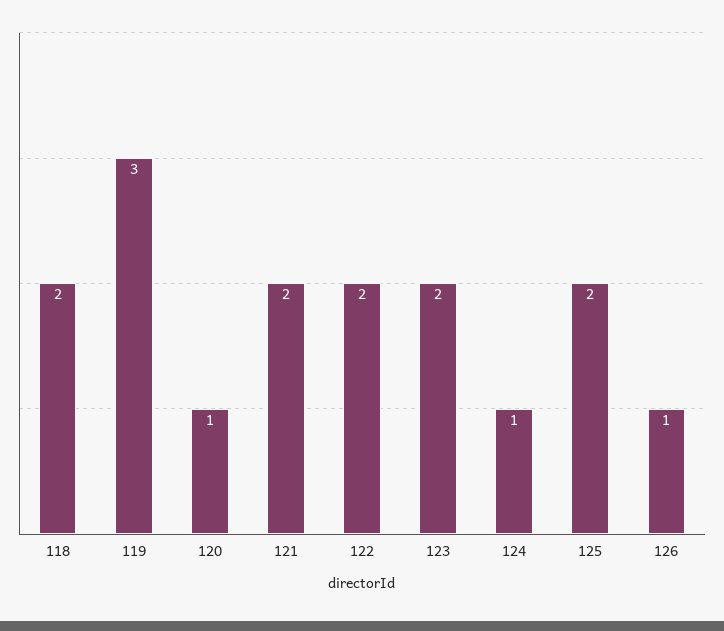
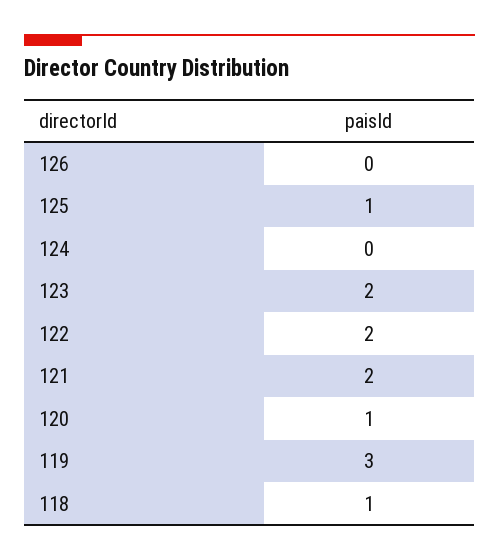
118: 2 -> 1
124: 1 -> 0
125: 2 -> 1
126: 1 -> 0

